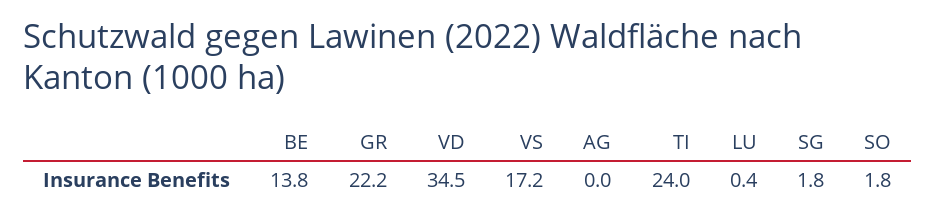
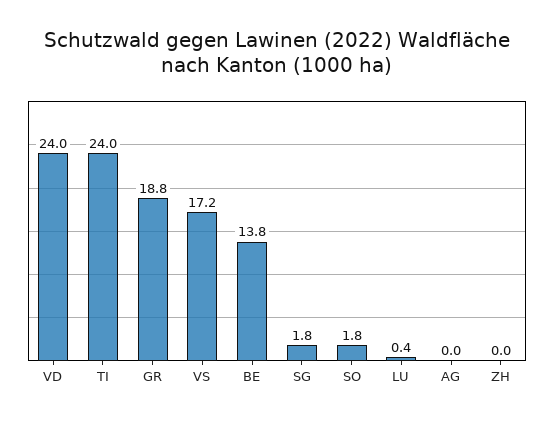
GR: 22.2 -> 18.8
VD: 34.5 -> 24
ZH: none -> 0

